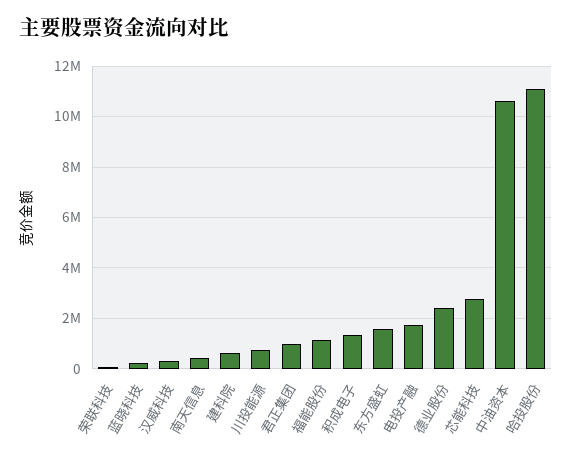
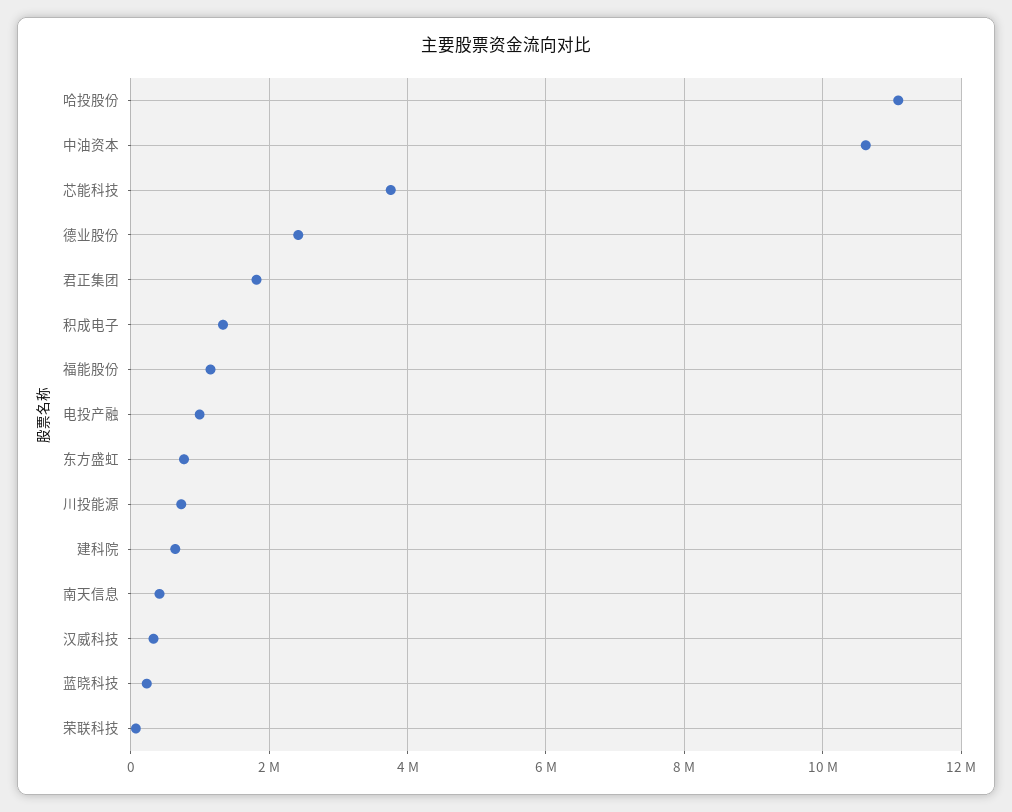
君正集团: 1000000 -> 1800000
东方盛虹: 1500000 -> 800000
电投产融: 1750000 -> 1000000
芯能科技: 2750000 -> 3800000

